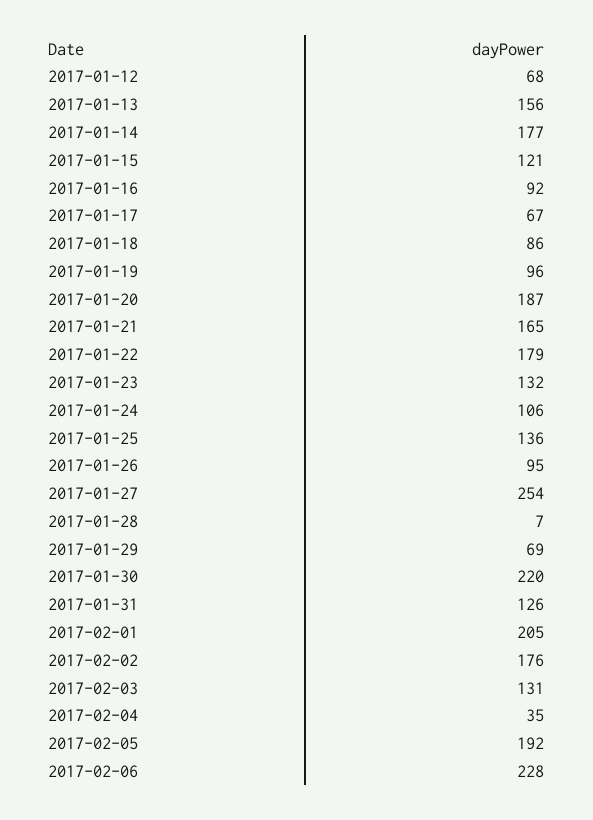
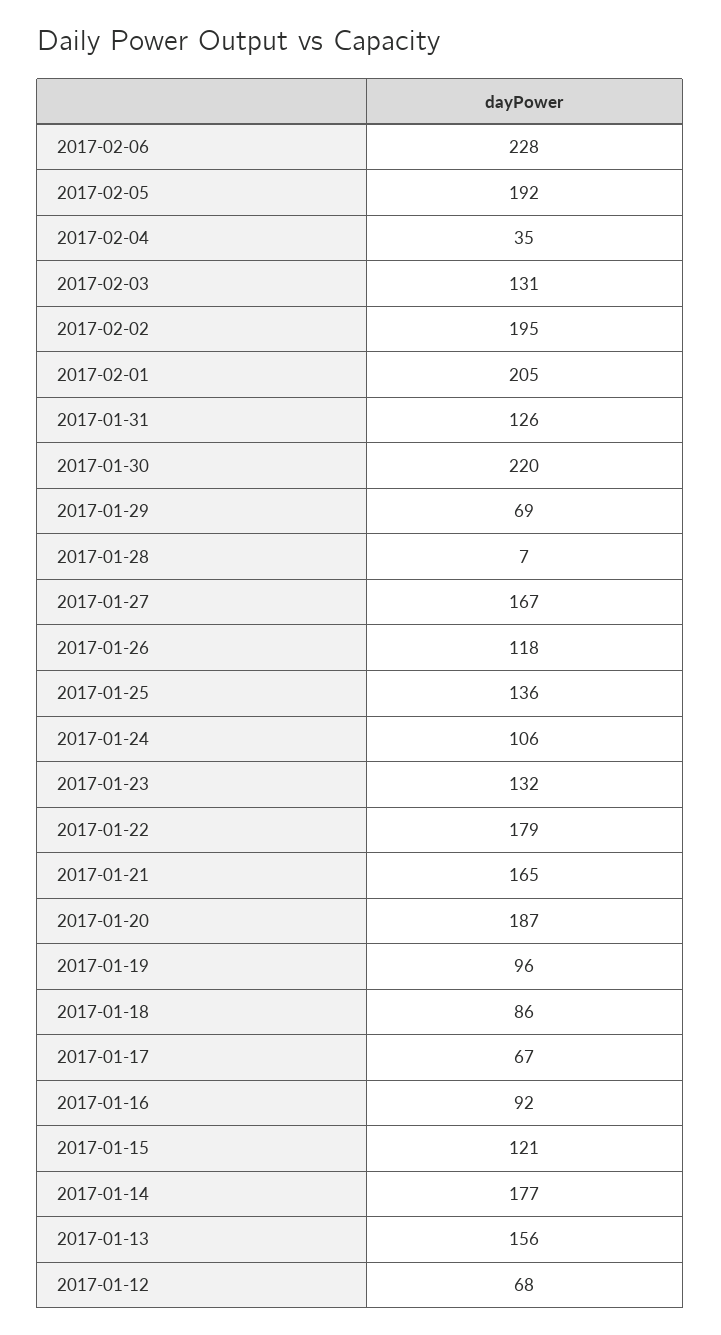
2017-01-26: 95 -> 118
2017-01-27: 254 -> 167
2017-02-02: 176 -> 195

